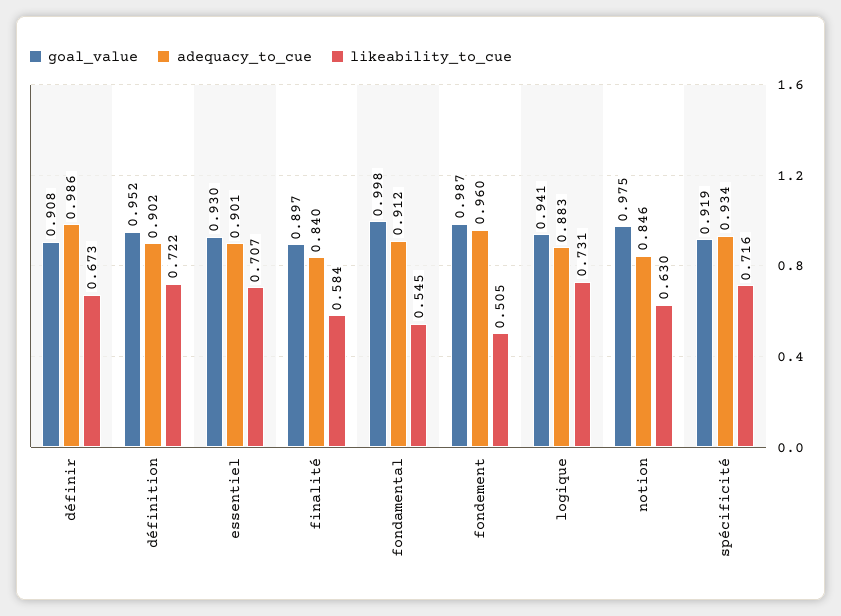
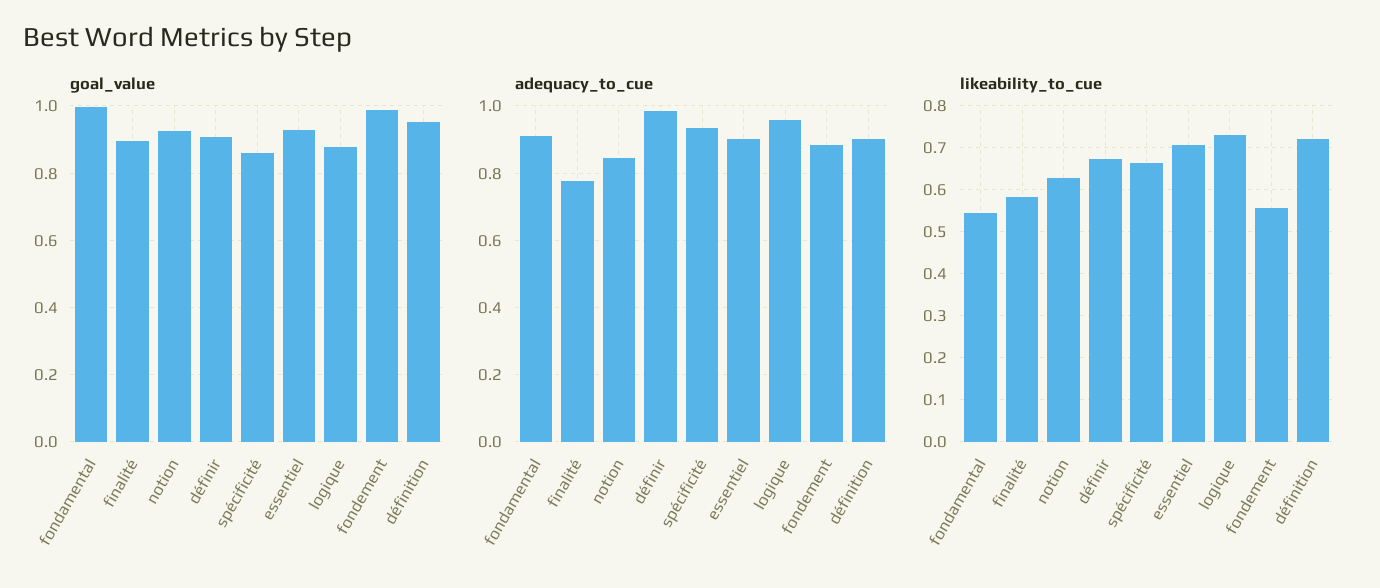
adequacy_to_cue, finalité: 0.84 -> 0.78
adequacy_to_cue, fondement: 0.96 -> 0.88
likeability_to_cue, fondement: 0.505 -> 0.56
goal_value, logique: 0.941 -> 0.88
adequacy_to_cue, logique: 0.883 -> 0.96
goal_value, notion: 0.975 -> 0.92
goal_value, spécificité: 0.919 -> 0.86
likeability_to_cue, spécificité: 0.716 -> 0.66

